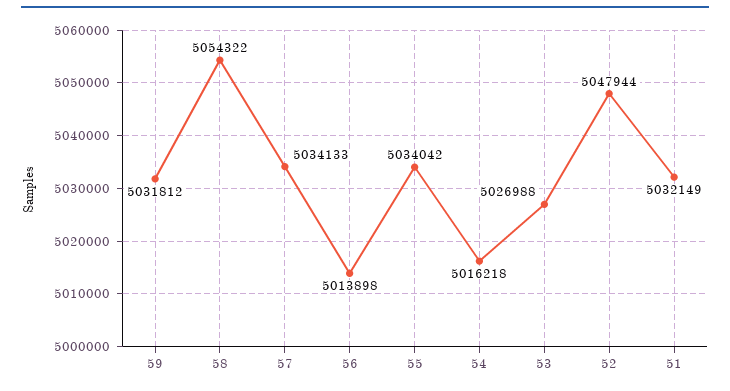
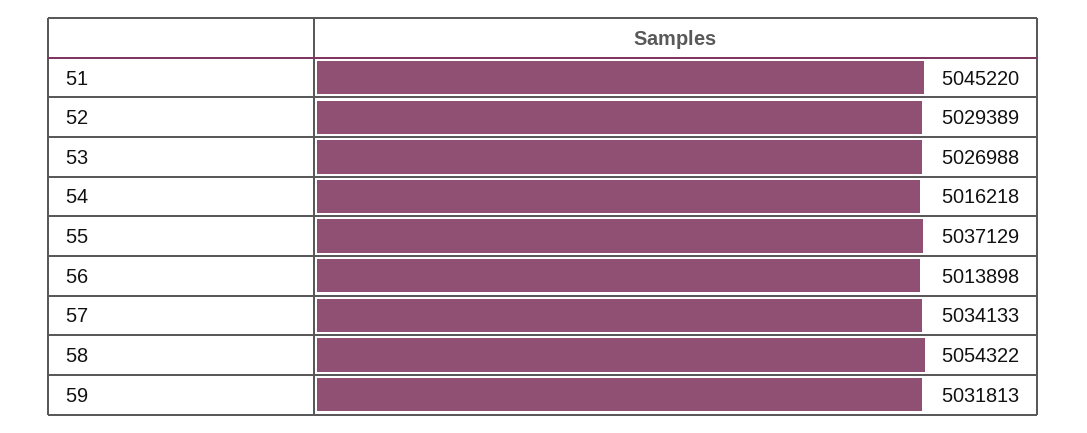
59: 5031812 -> 5031813
55: 5034042 -> 5037129
52: 5047944 -> 5029389
51: 5032149 -> 5045220

